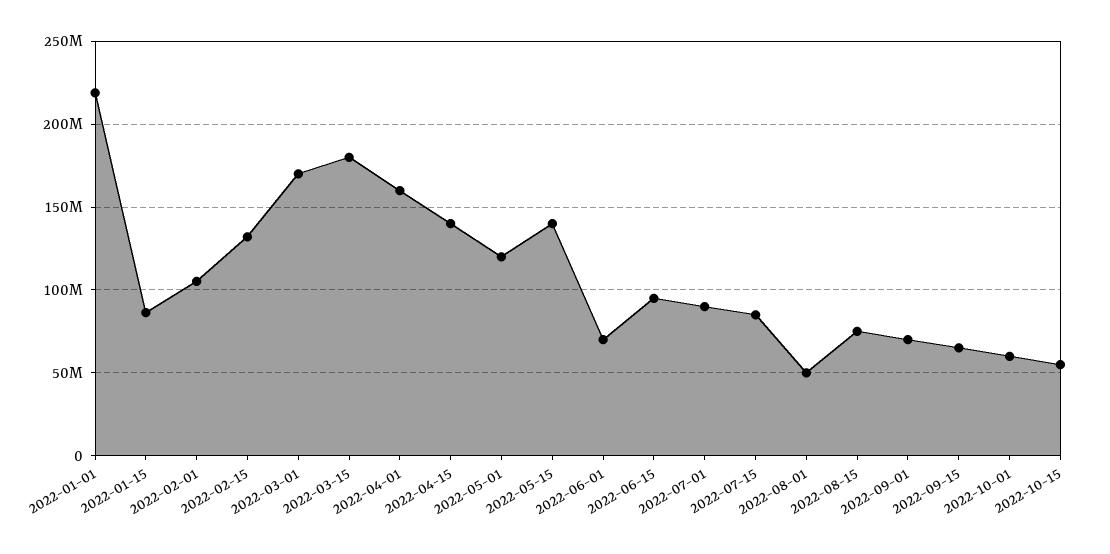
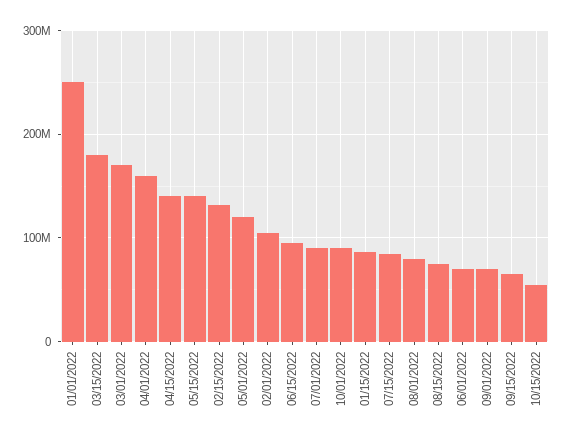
2022-01-01: 220000000 -> 250000000
2022-08-01: 50000000 -> 80000000
2022-10-01: 60000000 -> 90000000

